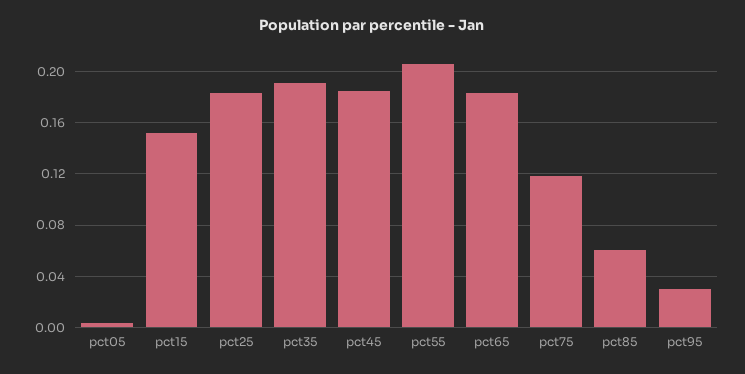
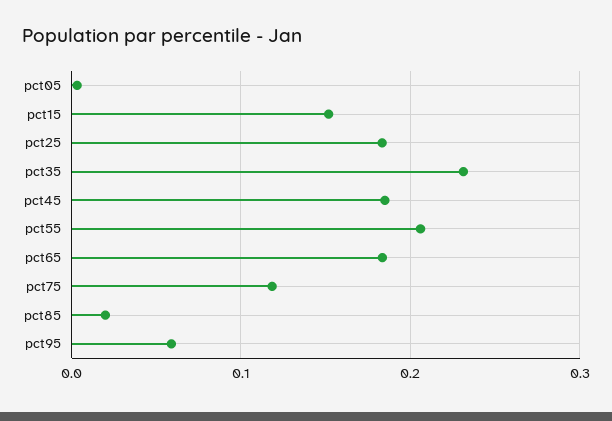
pct35: 0.19 -> 0.23
pct85: 0.06 -> 0.02
pct95: 0.03 -> 0.06

